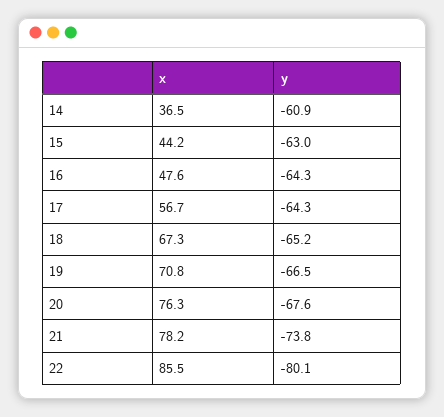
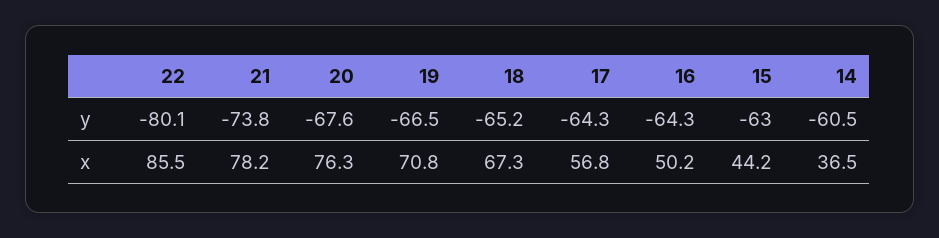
y, 14: -60.9 -> -60.5
x, 16: 47.6 -> 50.2
x, 17: 56.7 -> 56.8

